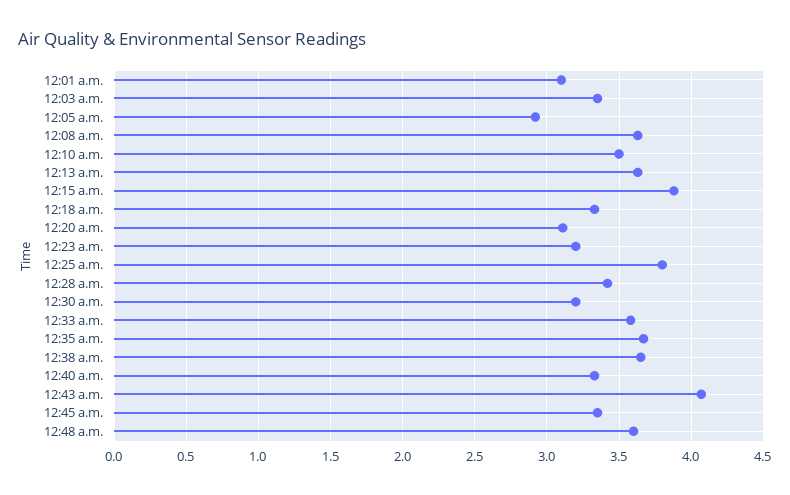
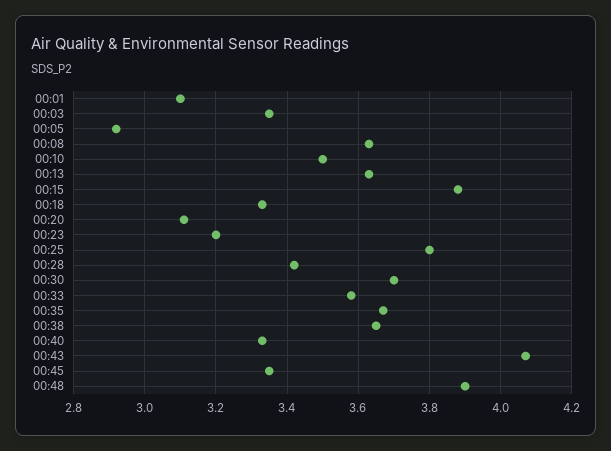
12:30 a.m.: 3.2 -> 3.7
12:48 a.m.: 3.6 -> 3.9

